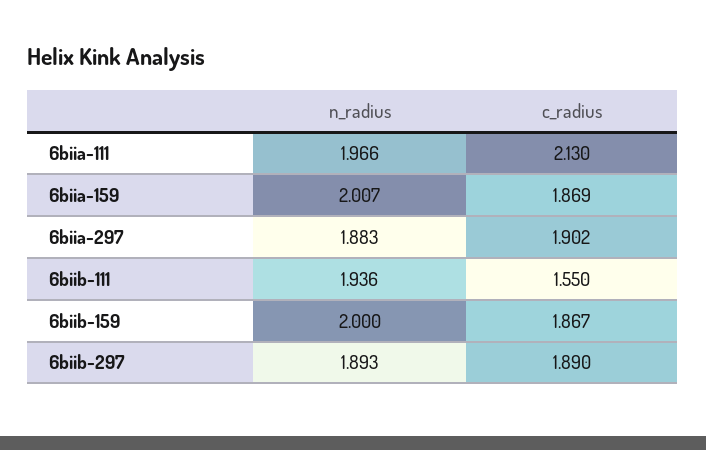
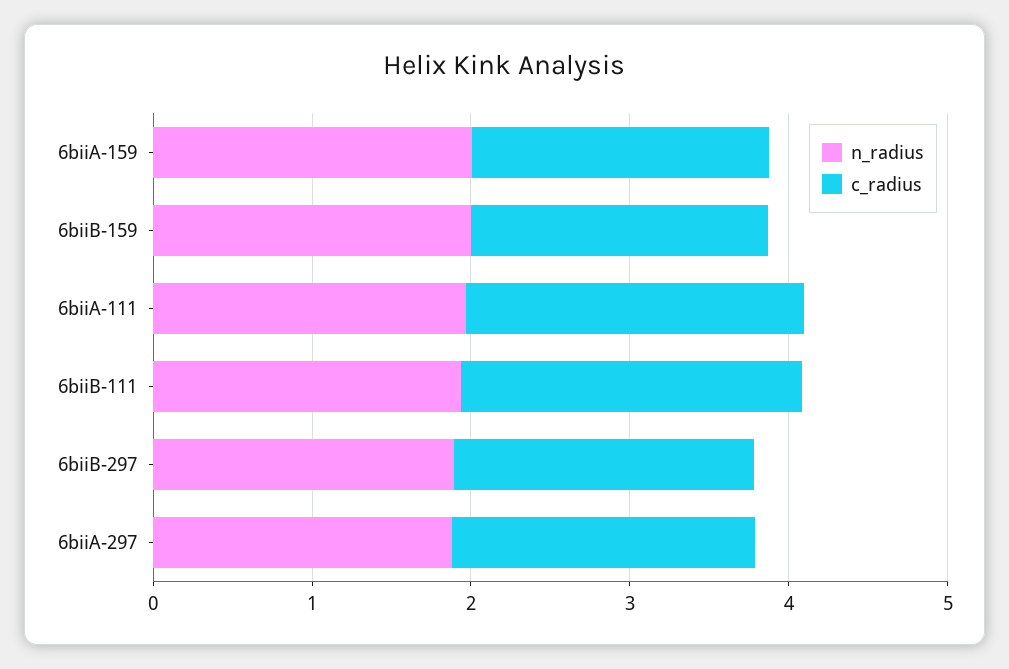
c_radius, 6biib-111: 1.55 -> 2.2

